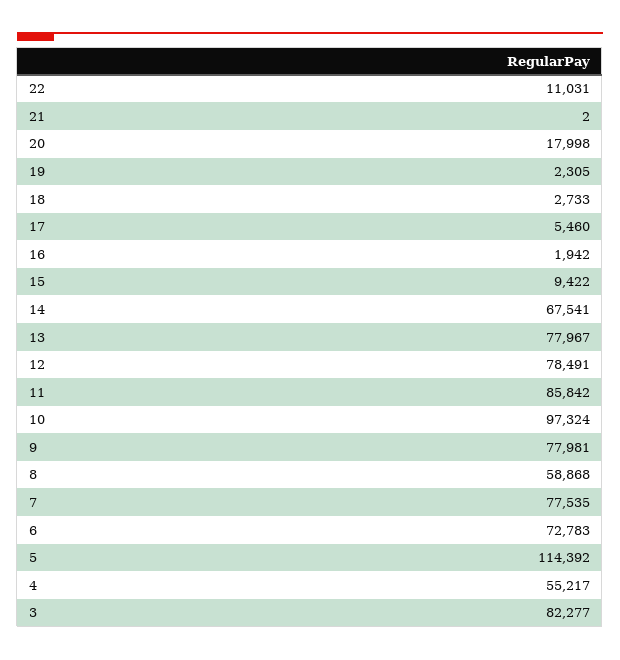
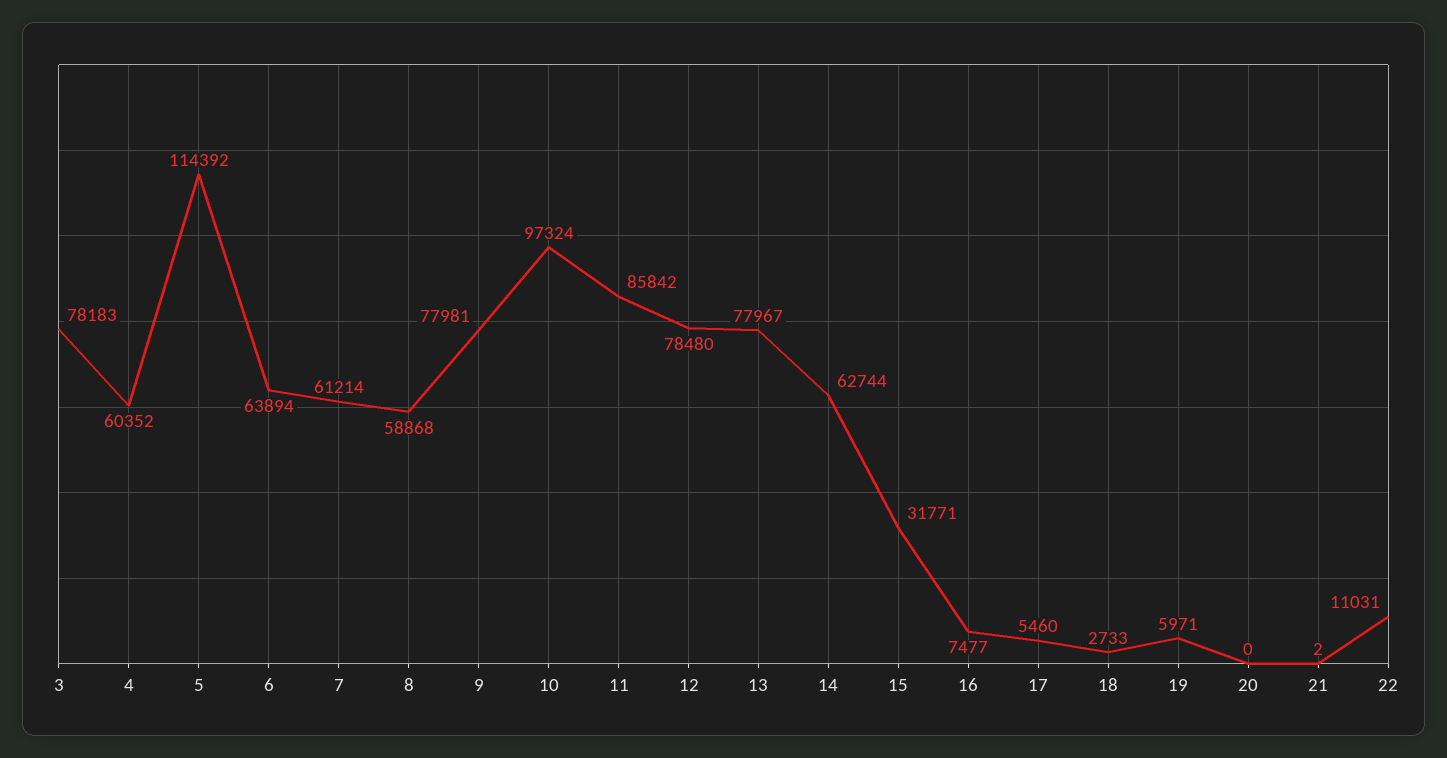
20: 17998 -> 0
19: 2305 -> 5971
16: 1942 -> 7477
15: 9422 -> 31771
14: 67541 -> 62744
12: 78491 -> 78480
7: 77535 -> 61214
6: 72783 -> 63894
4: 55217 -> 60352
3: 82277 -> 78183

